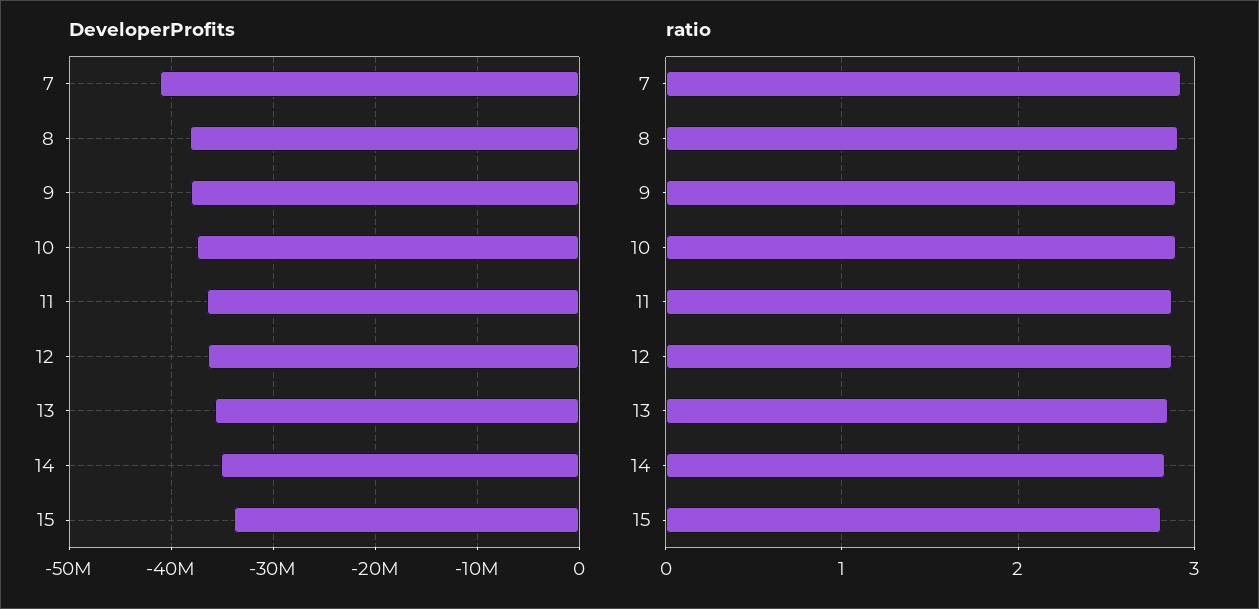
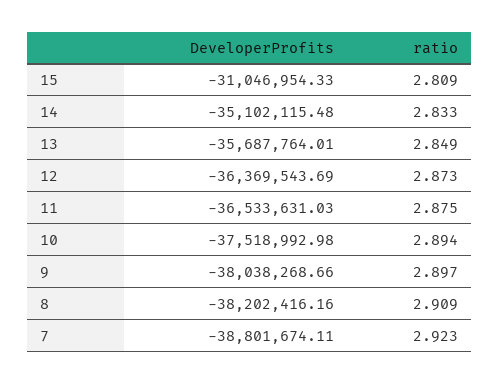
DeveloperProfits, 7: -41000000 -> -38801674.11
DeveloperProfits, 15: -34000000 -> -31046954.33

